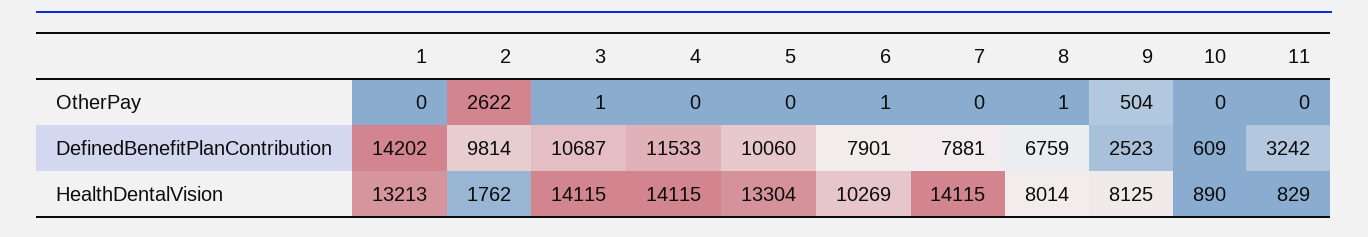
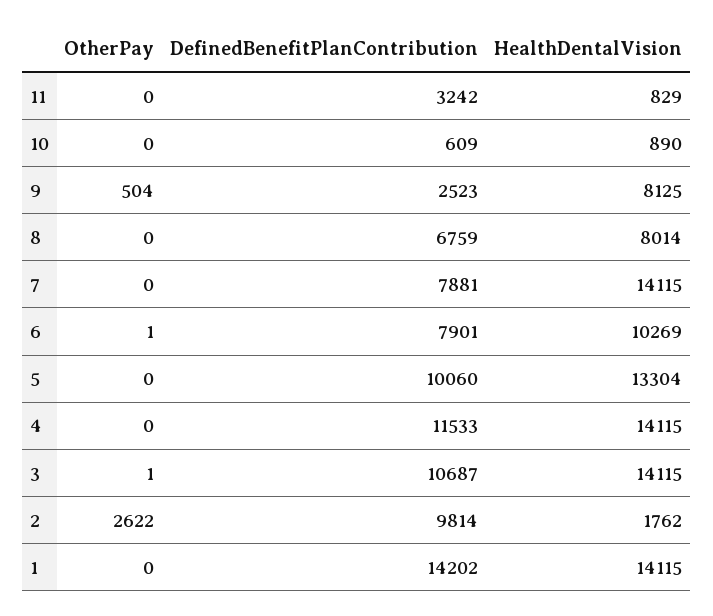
8, OtherPay: 1 -> 0
1, HealthDentalVision: 13213 -> 14115

